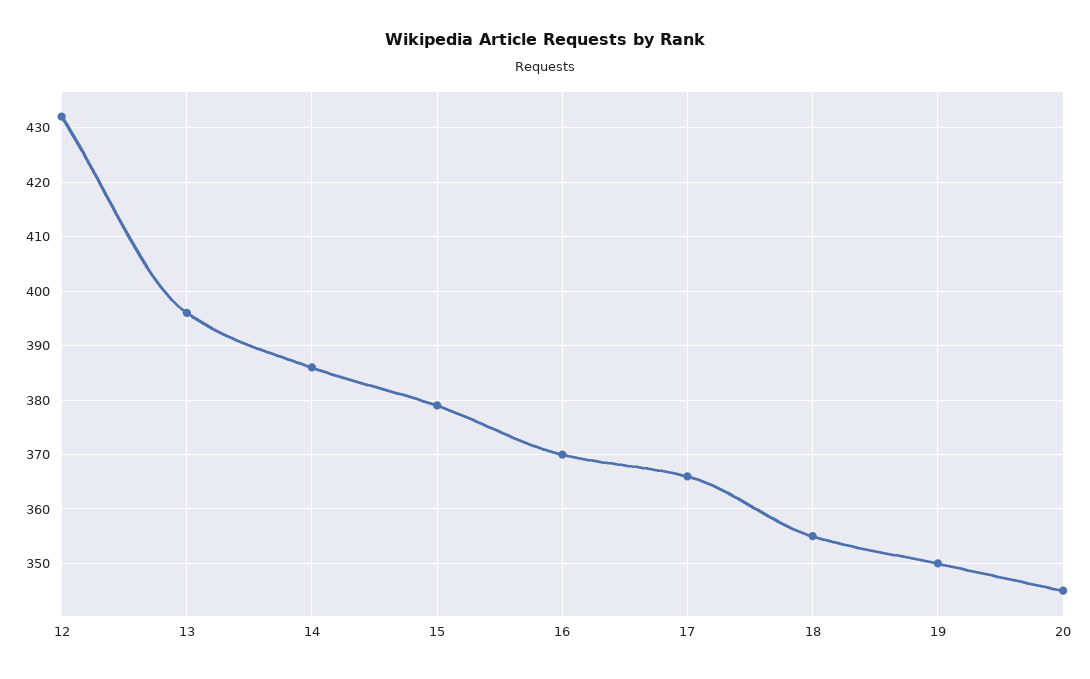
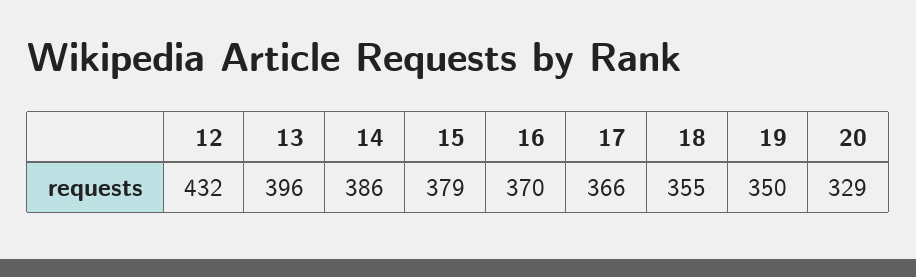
20: 345 -> 329

